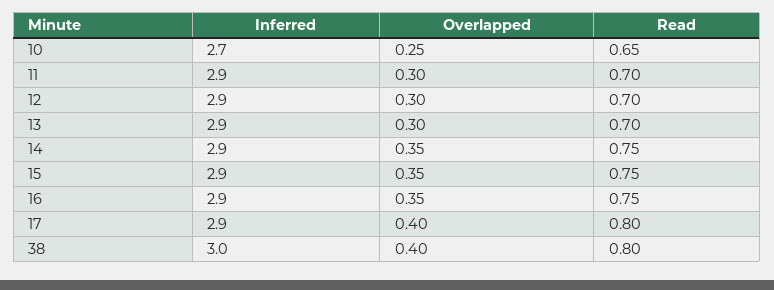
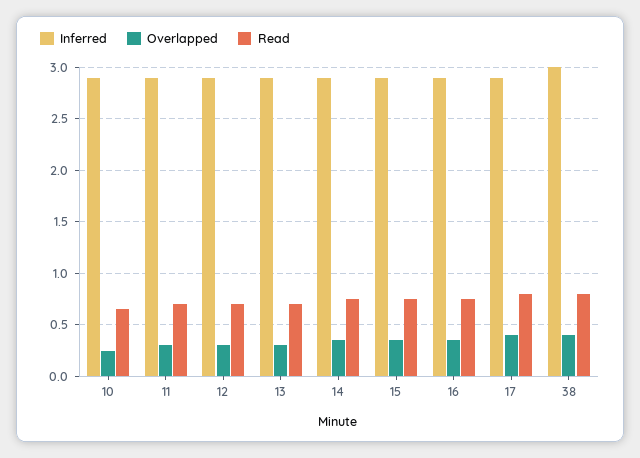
Inferred, 10: 2.7 -> 2.9

